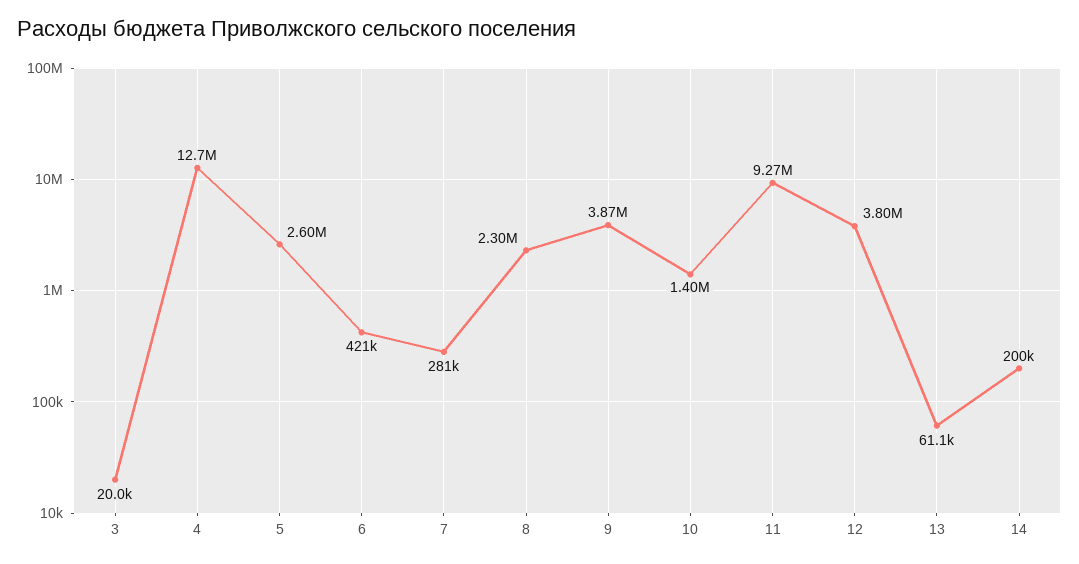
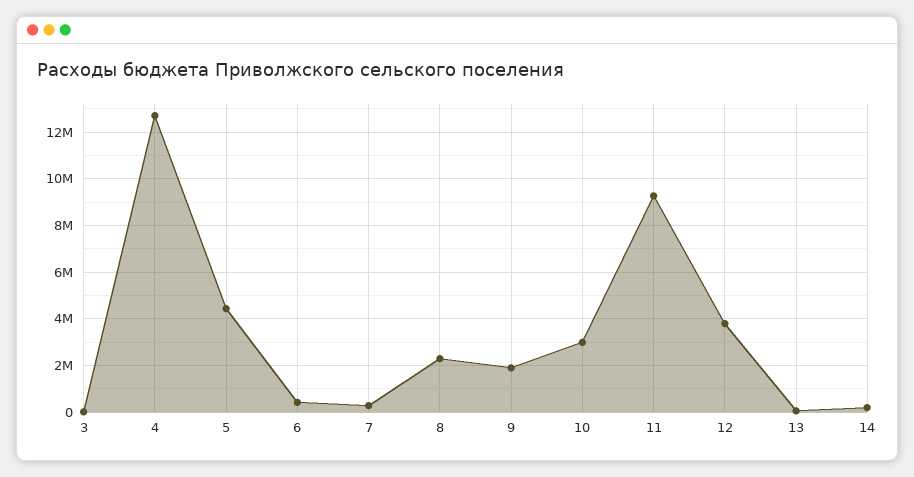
5: 2600000 -> 4500000
9: 3870000 -> 2000000
10: 1400000 -> 3000000

